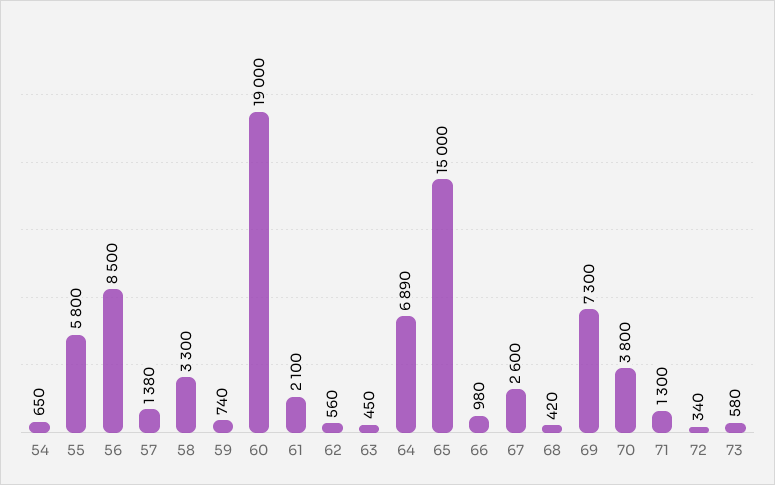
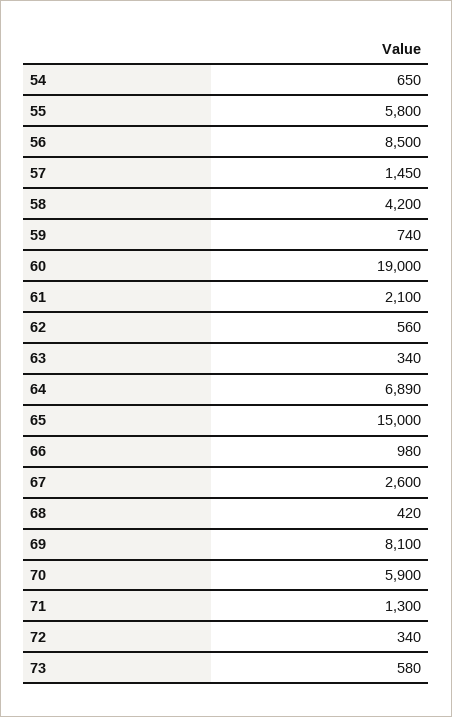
57: 1380 -> 1450
58: 3300 -> 4200
63: 450 -> 340
69: 7300 -> 8100
70: 3800 -> 5900

